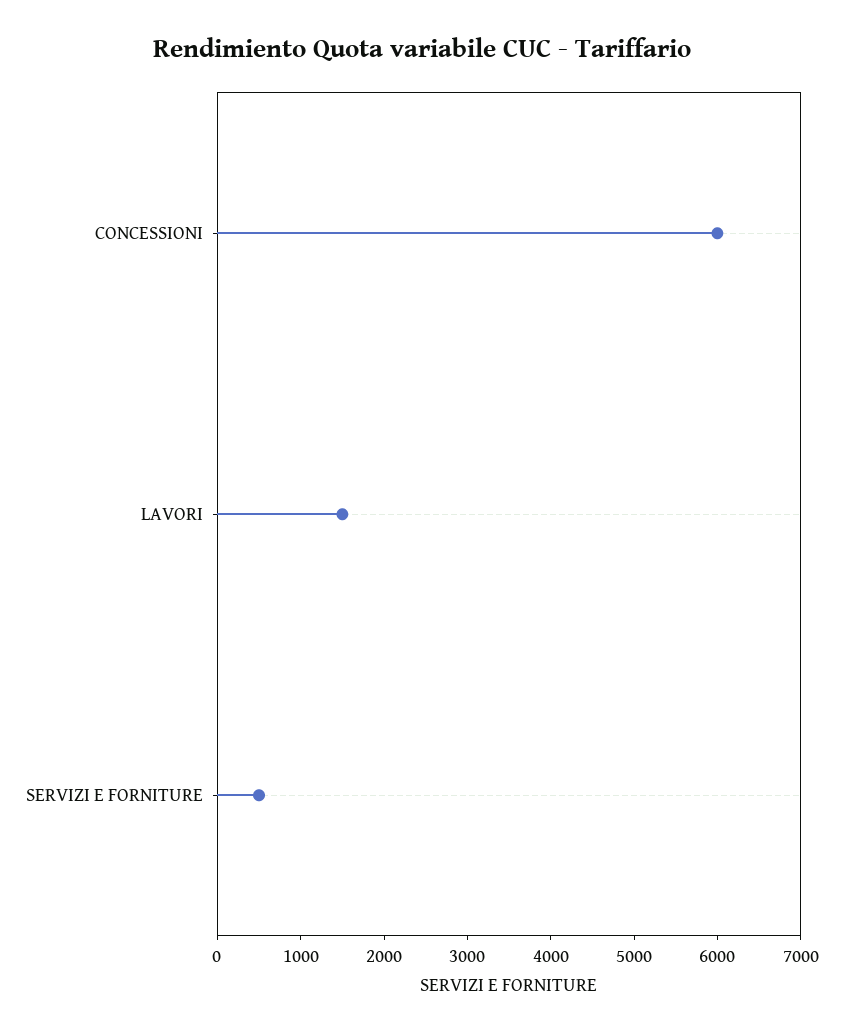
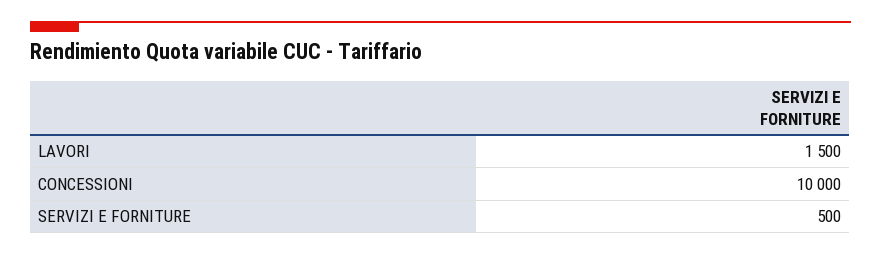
CONCESSIONI: 6000 -> 10000

